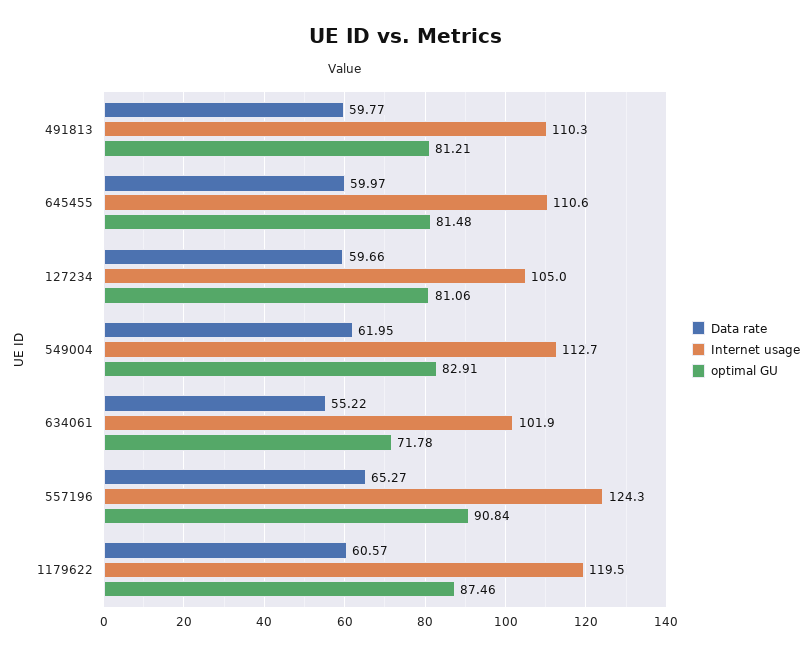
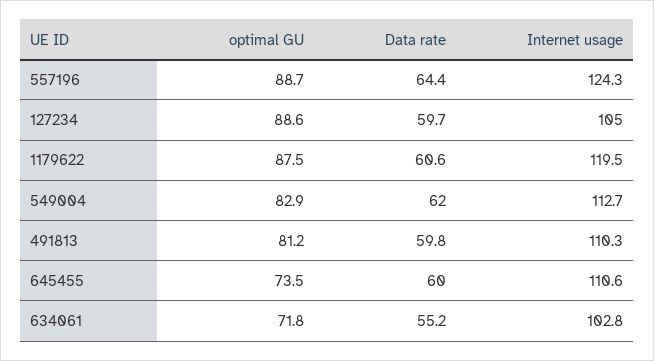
optimal GU, 645455: 81.48 -> 73.5
optimal GU, 127234: 81.06 -> 88.6
Internet usage, 634061: 101.9 -> 102.8
Data rate, 557196: 65.27 -> 64.4
optimal GU, 557196: 90.84 -> 88.7

